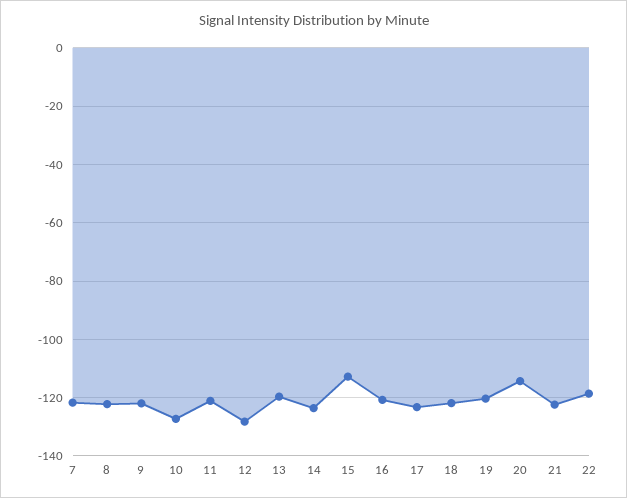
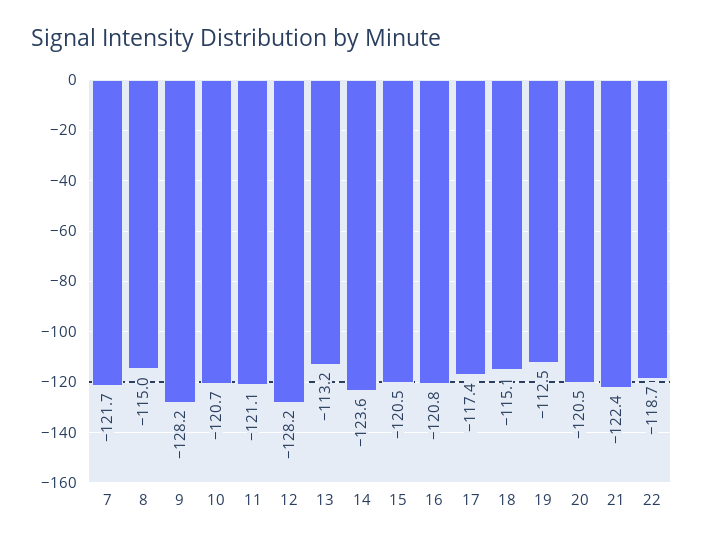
8: -122.5 -> -115
9: -122.5 -> -128.2
10: -127.5 -> -120.7
13: -120 -> -113.2
15: -112.5 -> -120.5
17: -122.5 -> -117.4
18: -122.5 -> -115.1
19: -120 -> -112.5
20: -115 -> -120.5

